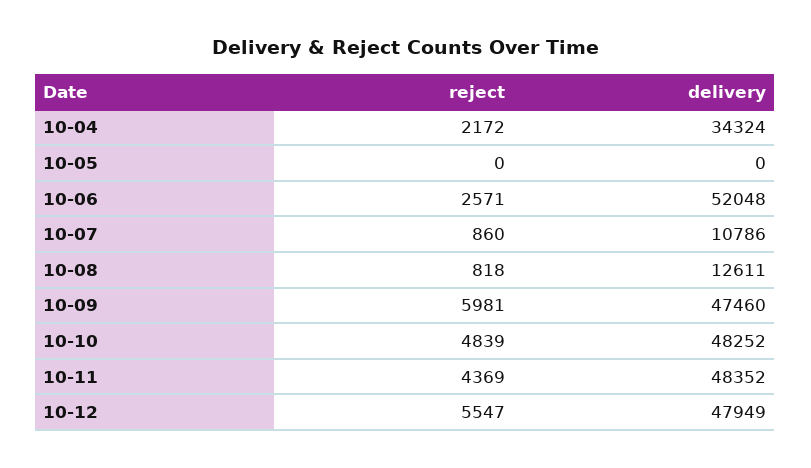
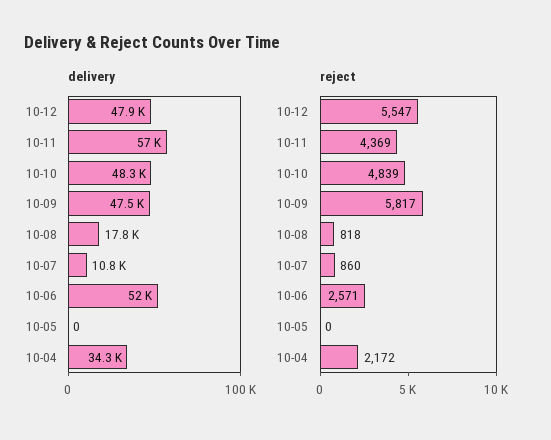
delivery, 10-08: 12611 -> 17800
reject, 10-09: 5981 -> 5817
delivery, 10-11: 48352 -> 57000

